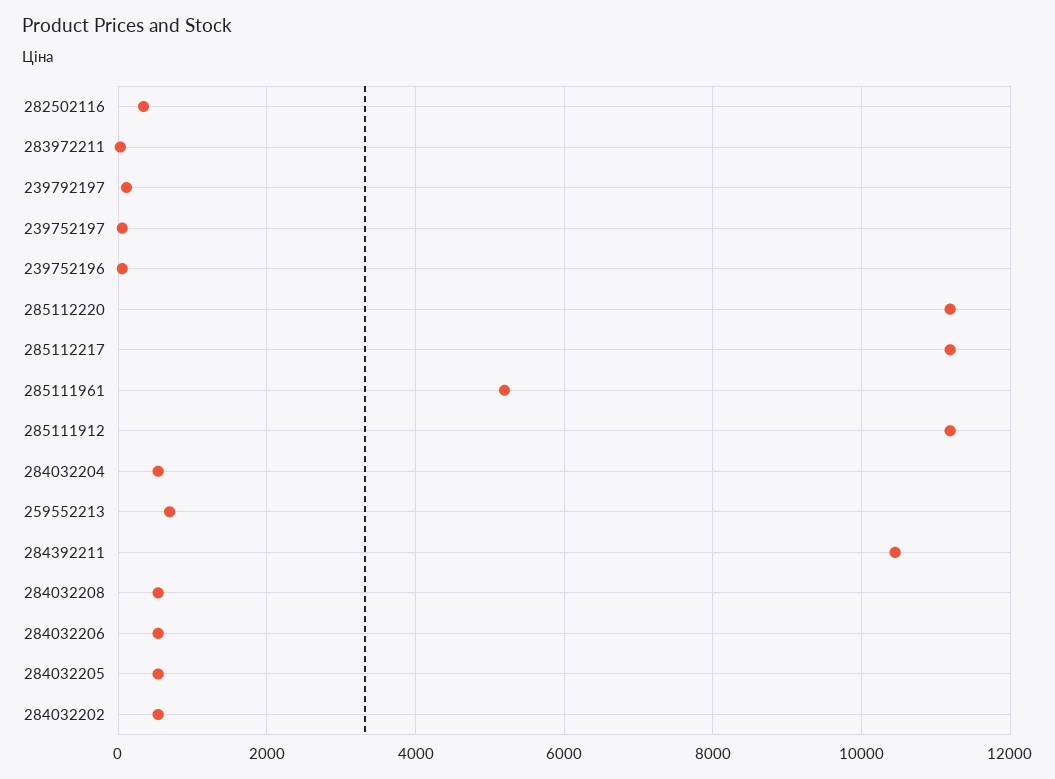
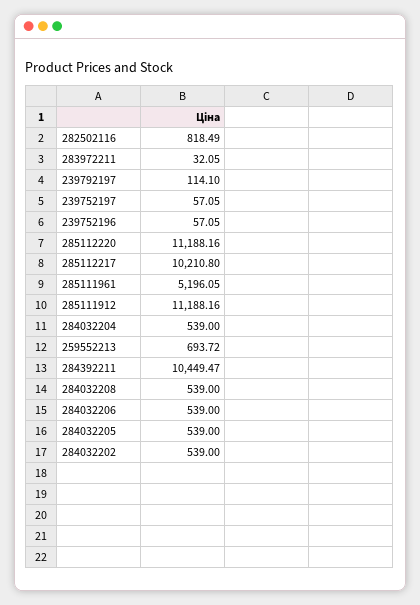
282502116: 400 -> 818.49
285112217: 11200 -> 10210.8

